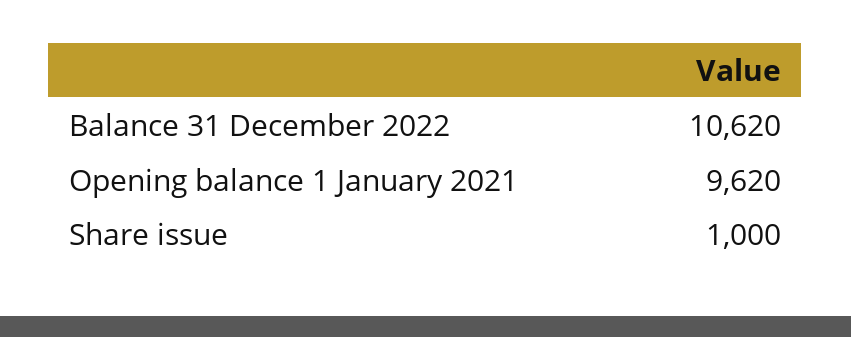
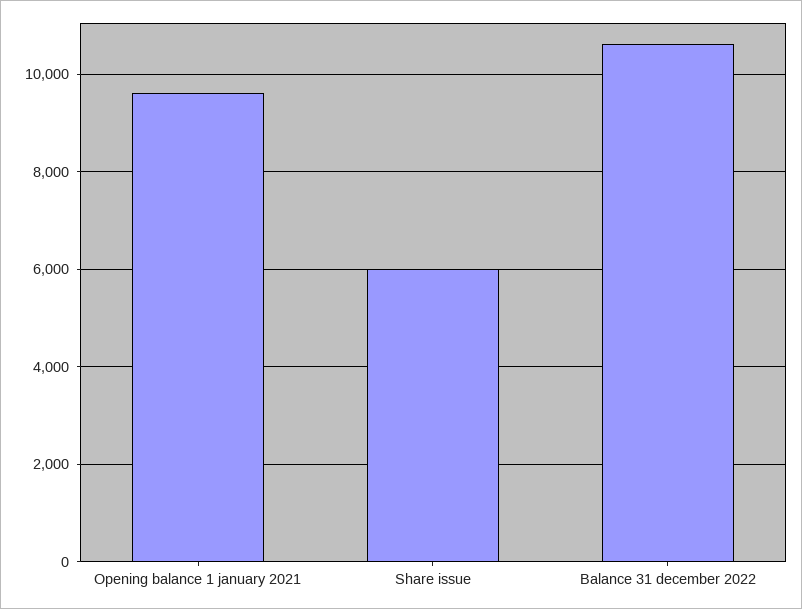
Share issue: 1000 -> 6000

